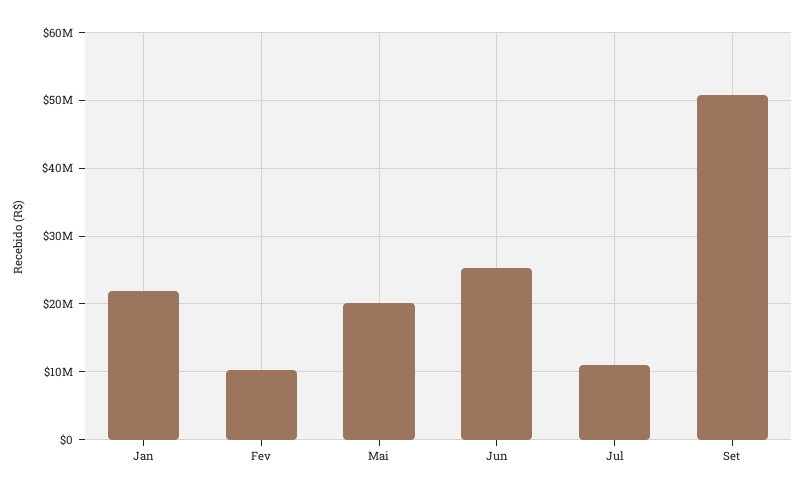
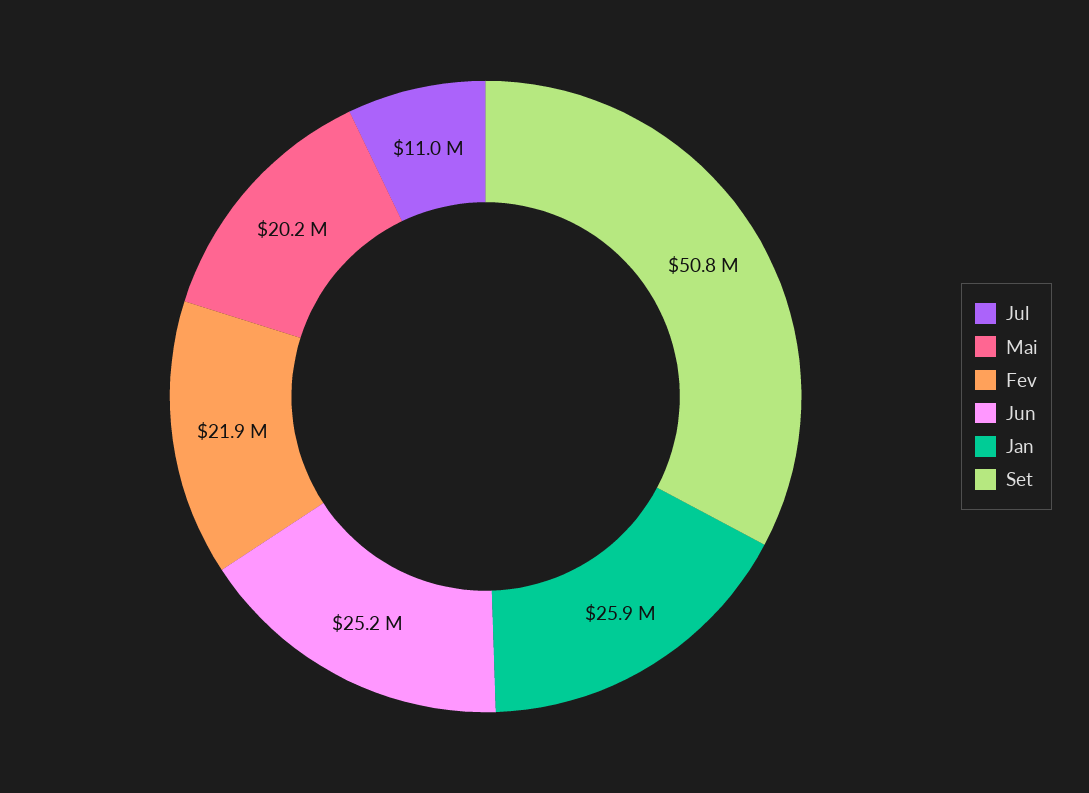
Jan: 22000000 -> 25900000
Fev: 10000000 -> 21900000

